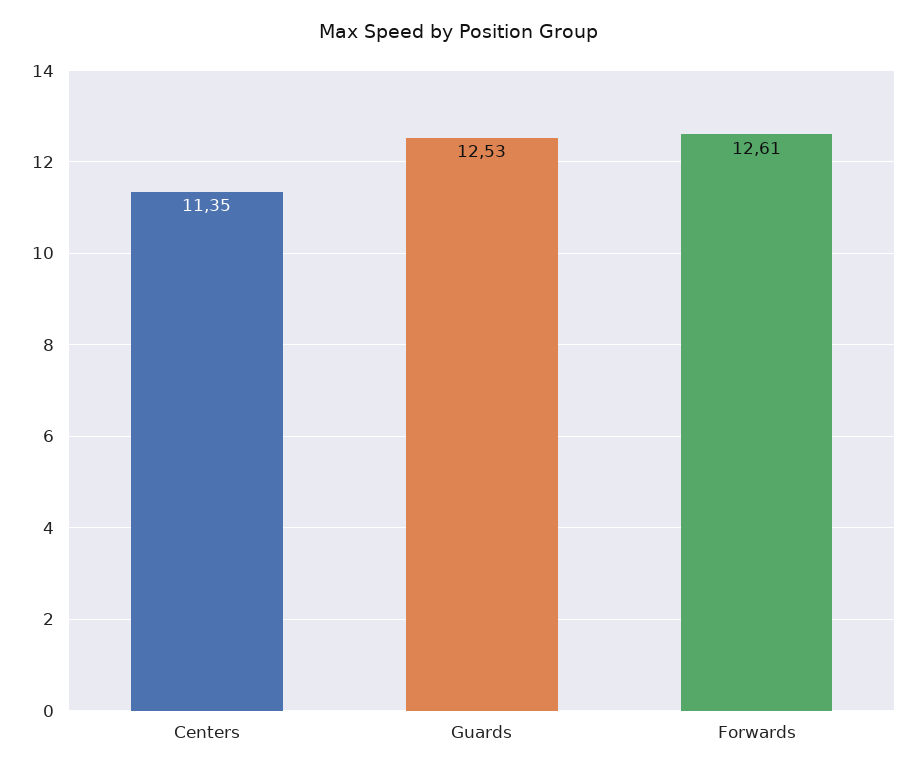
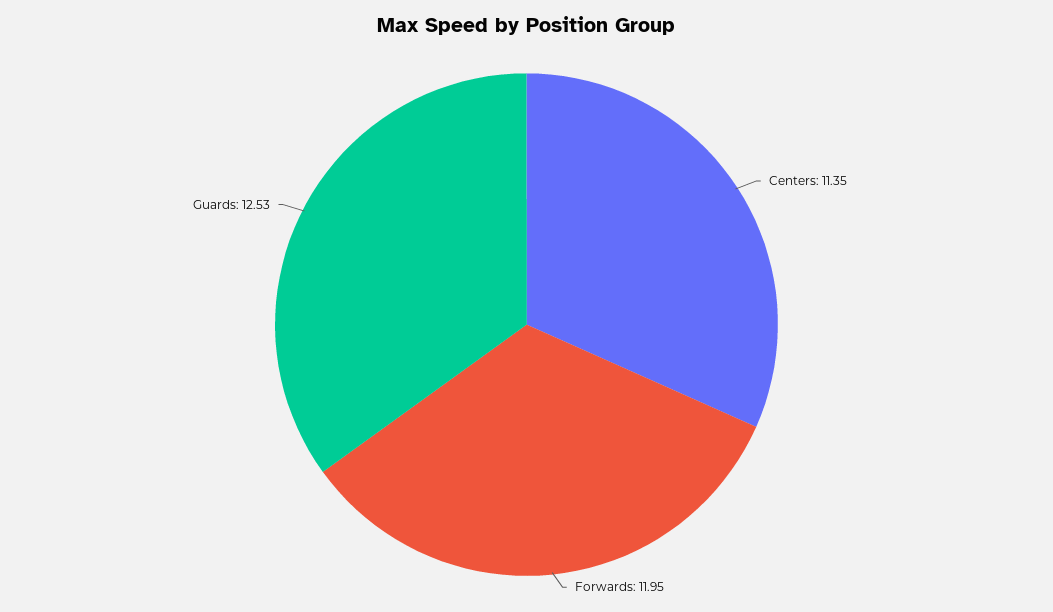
Forwards: 12.61 -> 11.95

